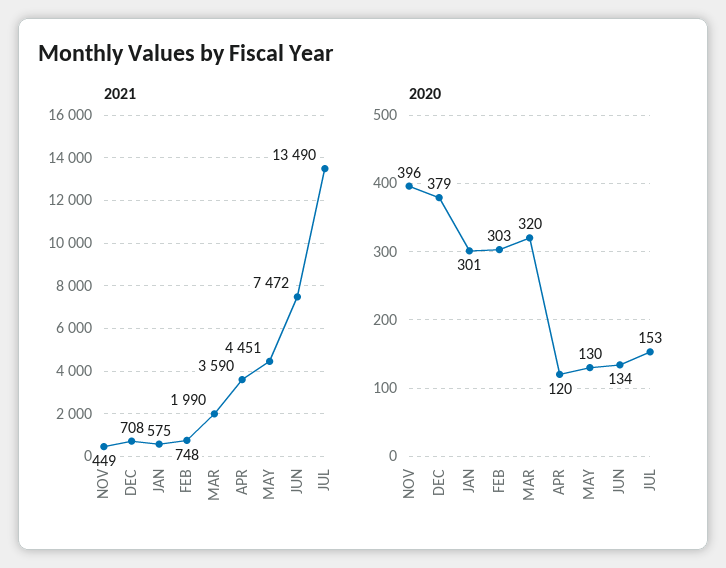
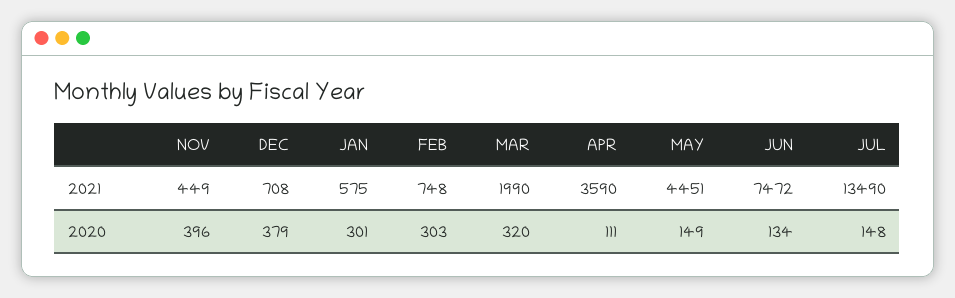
2020, APR: 120 -> 111
2020, MAY: 130 -> 149
2020, JUL: 153 -> 148

